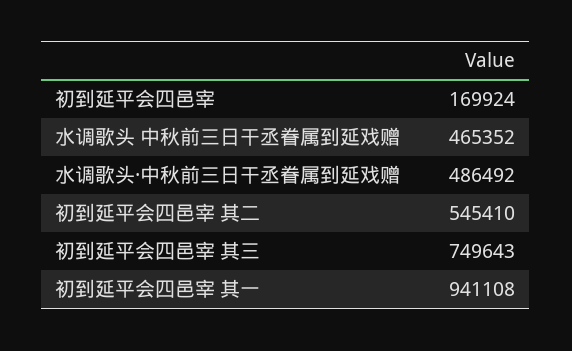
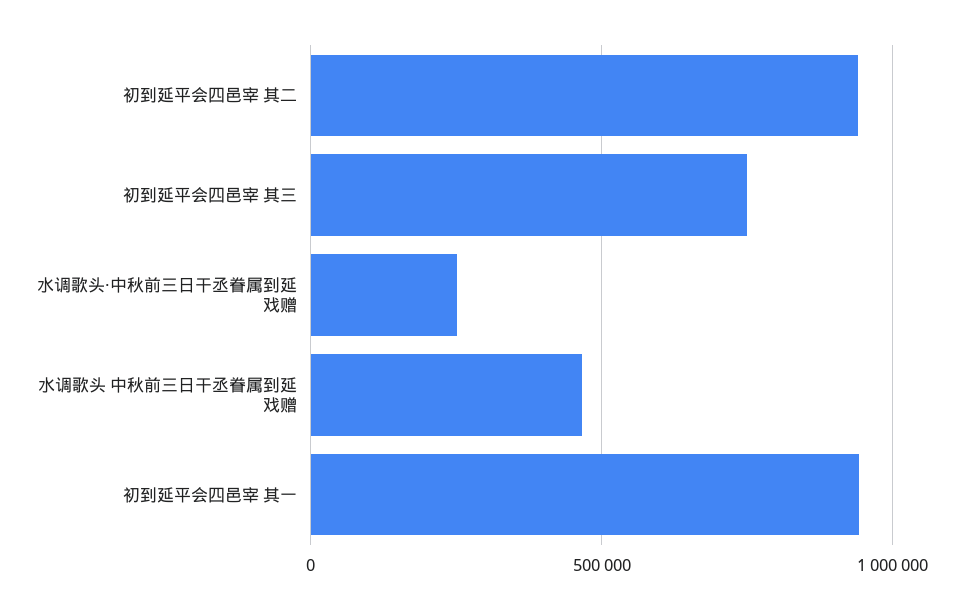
初到延平会四邑宰: 169924 -> none
水调歌头·中秋前三日干丞眷属到延戏赠: 486492 -> 250000
初到延平会四邑宰 其二: 545410 -> 950000

